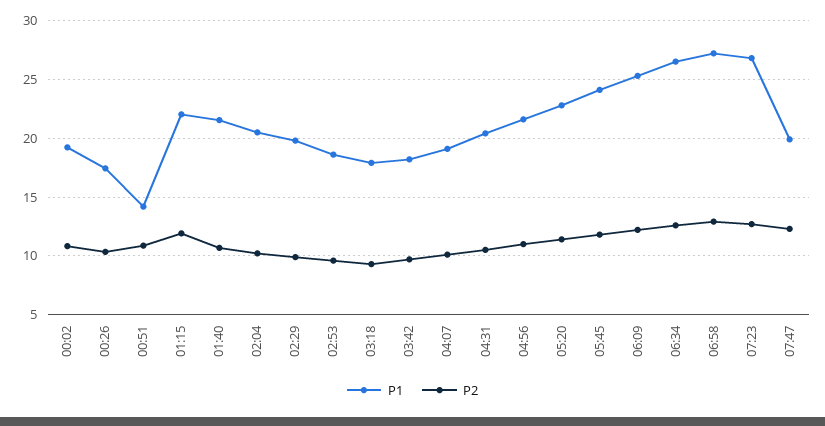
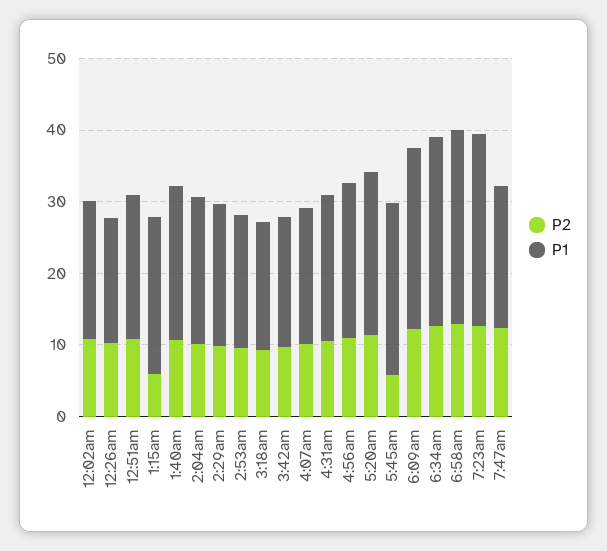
P1, 00:51: 14 -> 20
P2, 01:15: 12 -> 6
P2, 05:45: 12 -> 6

